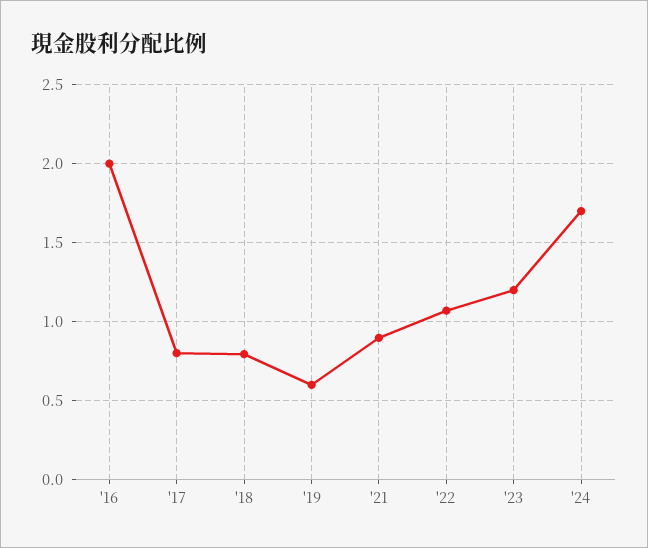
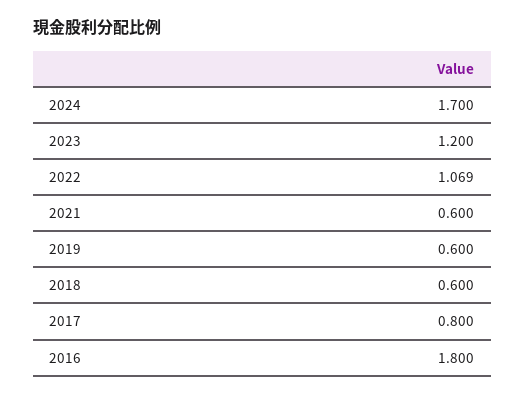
'16: 2 -> 1.8
'18: 0.8 -> 0.6
'21: 0.9 -> 0.6

